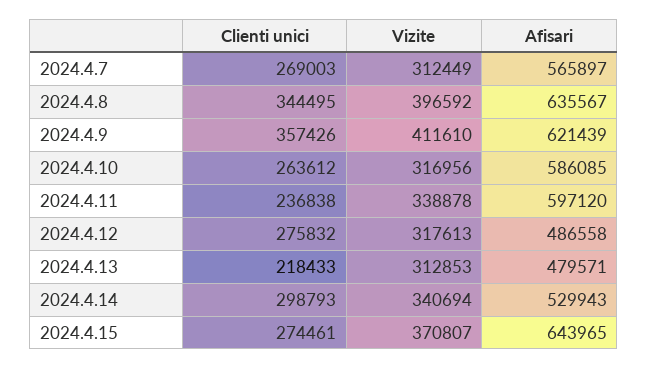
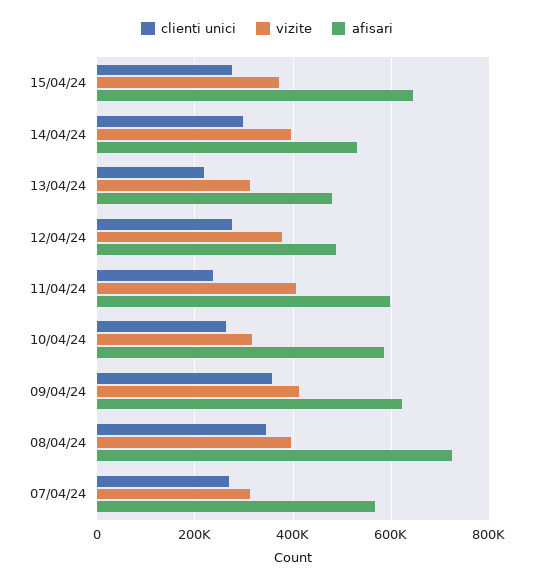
Afisari, 2024.4.8: 635567 -> 720000
Vizite, 2024.4.11: 338878 -> 400000
Vizite, 2024.4.12: 317613 -> 380000
Vizite, 2024.4.14: 340694 -> 400000

